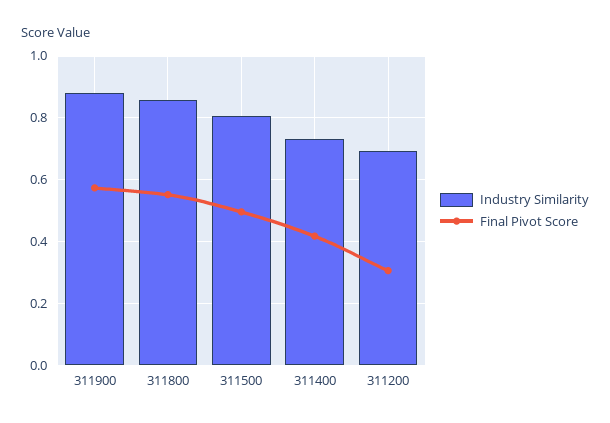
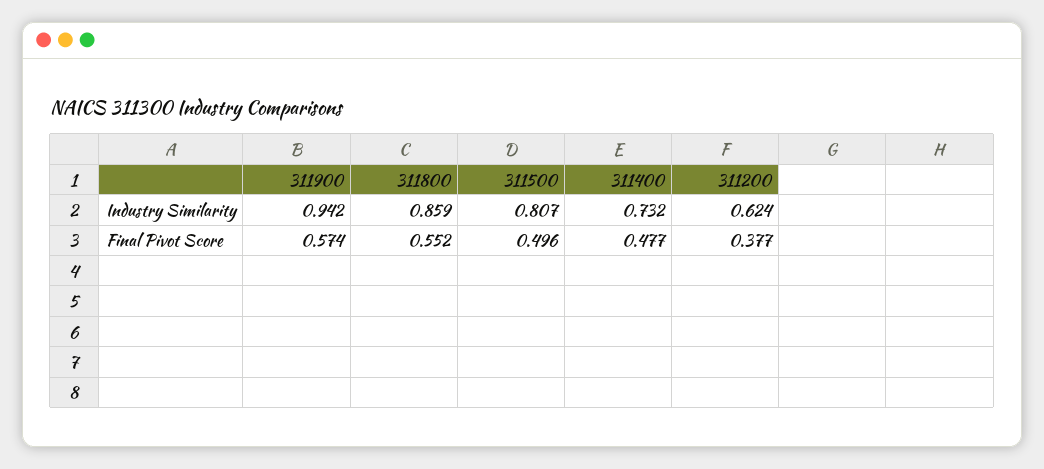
Industry Similarity, 311900: 0.88 -> 0.942
Final Pivot Score, 311400: 0.42 -> 0.477
Industry Similarity, 311200: 0.7 -> 0.624
Final Pivot Score, 311200: 0.3 -> 0.377

